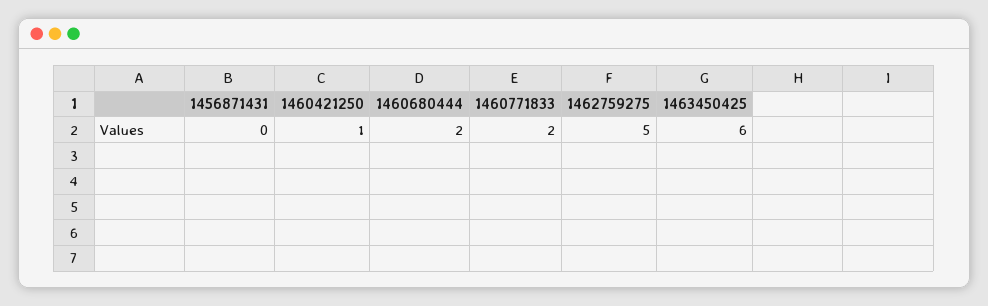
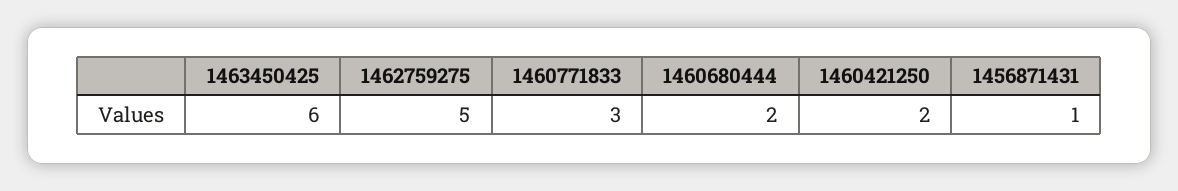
1456871431: 0 -> 1
1460421250: 1 -> 2
1460771833: 2 -> 3

